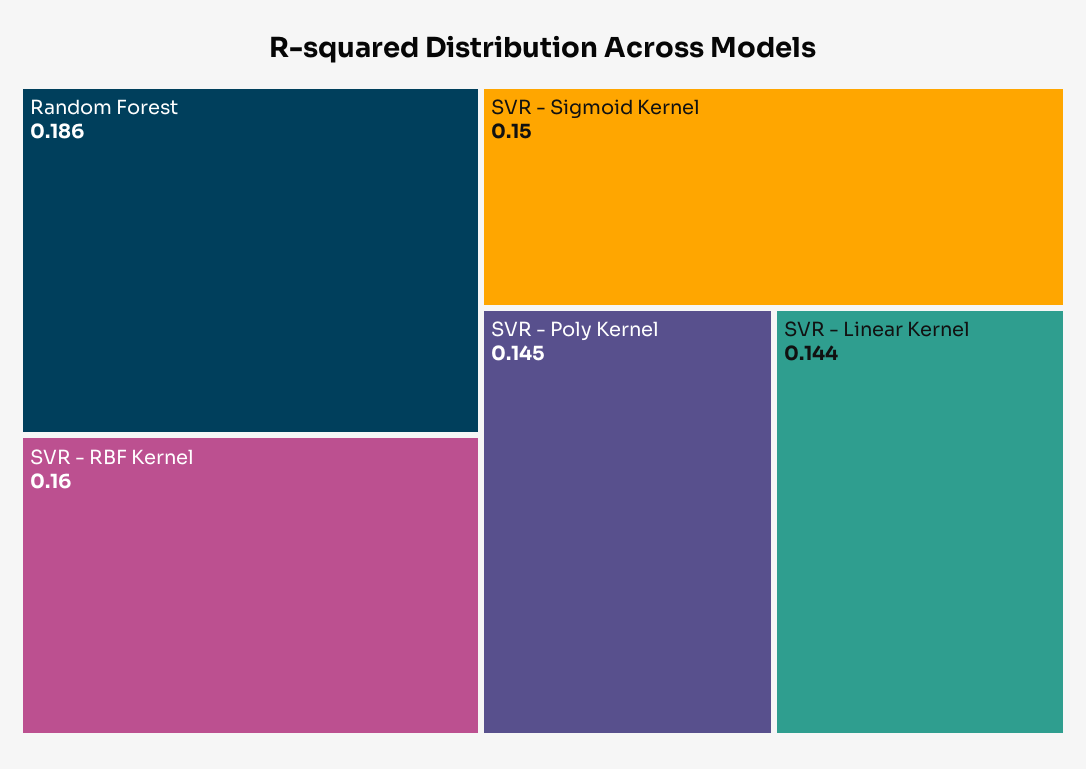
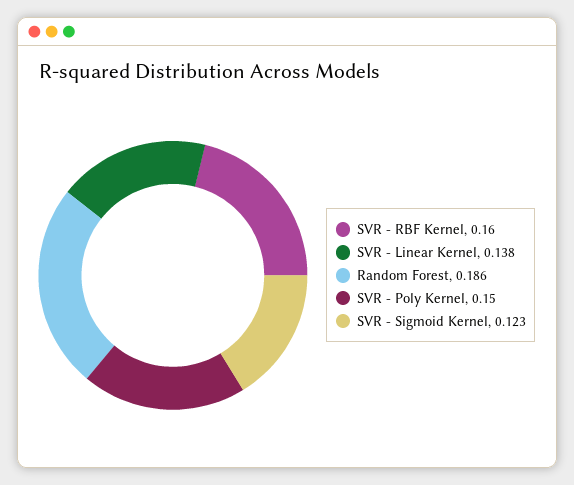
SVR - Sigmoid Kernel: 0.15 -> 0.123
SVR - Poly Kernel: 0.145 -> 0.15
SVR - Linear Kernel: 0.144 -> 0.138

